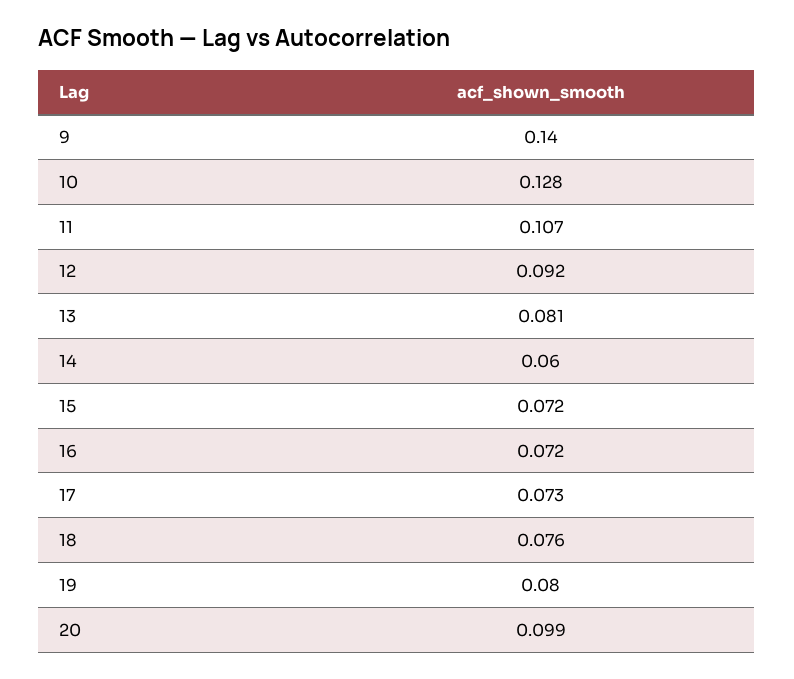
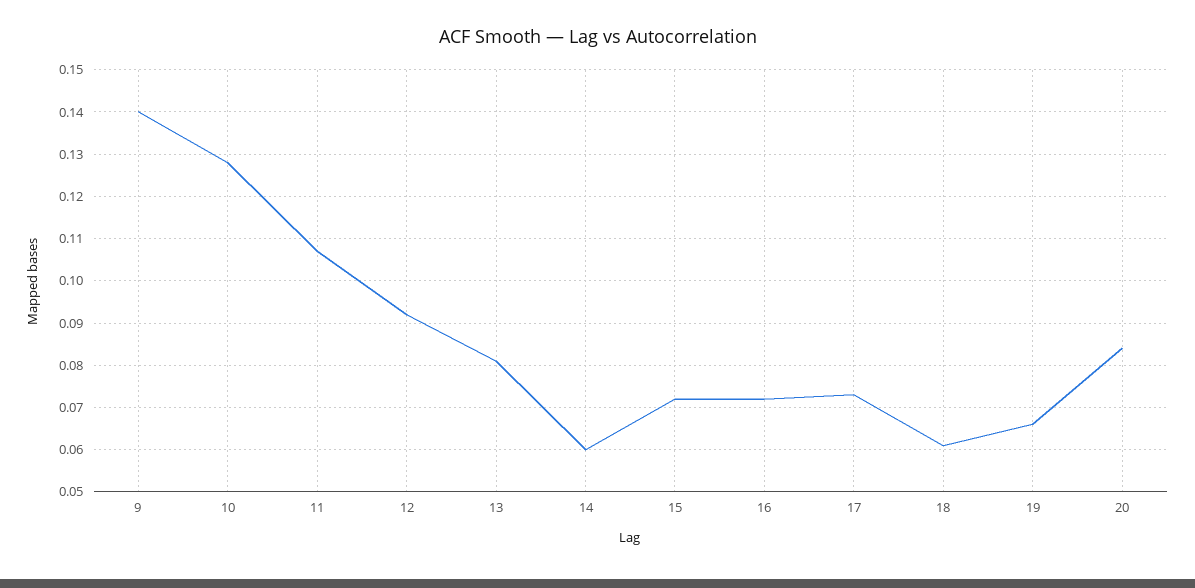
18: 0.076 -> 0.06
19: 0.08 -> 0.065
20: 0.099 -> 0.085

